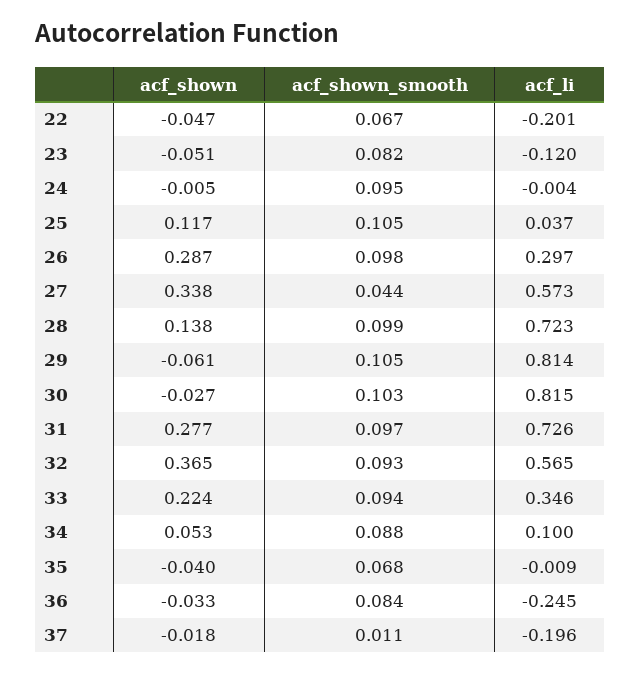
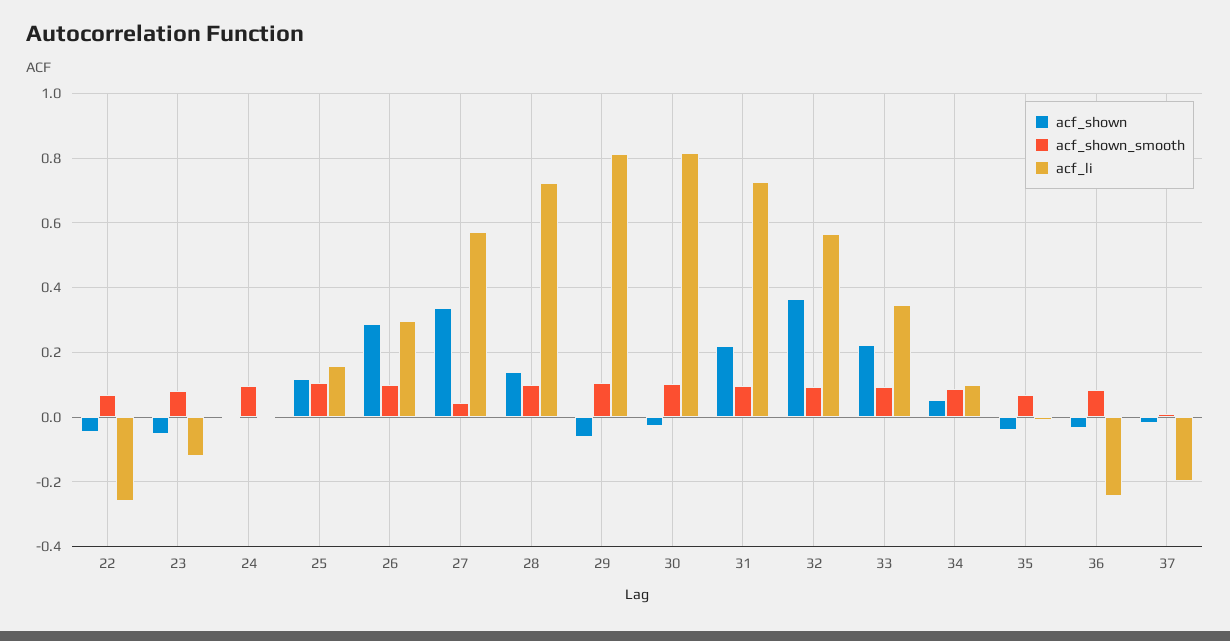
acf_li, 22: -0.201 -> -0.26
acf_li, 25: 0.037 -> 0.16
acf_shown, 31: 0.277 -> 0.22

